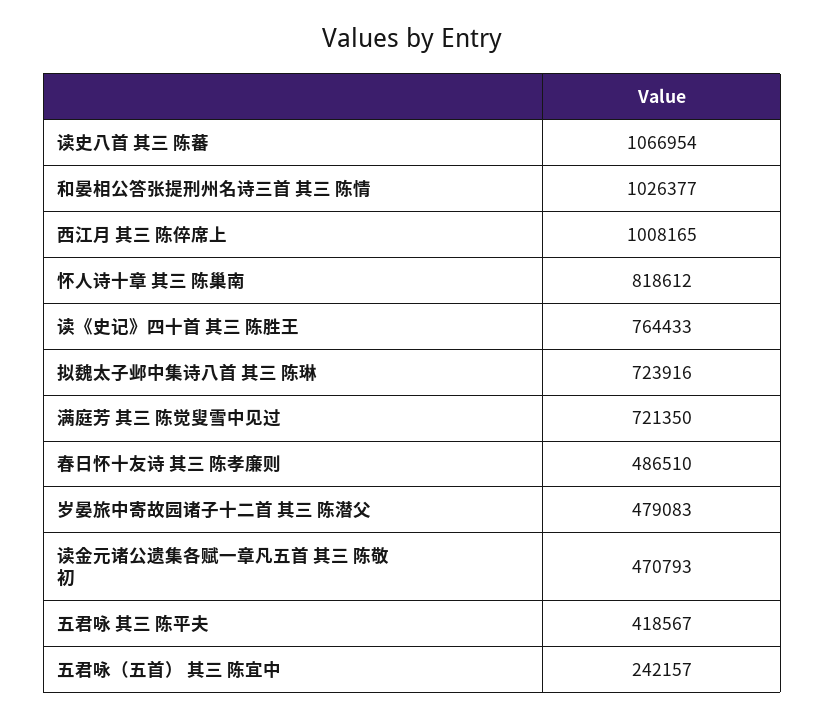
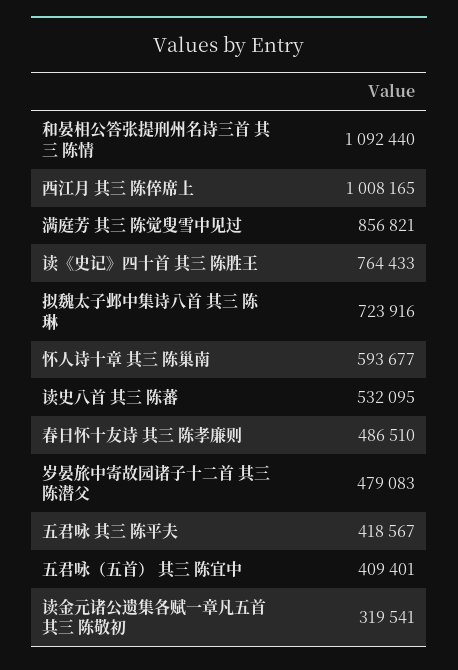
读史八首 其三 陈蕃: 1066954 -> 532095
和晏相公答张提刑州名诗三首 其三 陈情: 1026377 -> 1092440
怀人诗十章 其三 陈巢南: 818612 -> 593677
满庭芳 其三 陈觉叟雪中见过: 721350 -> 856821
读金元诸公遗集各赋一章凡五首 其三 陈敬初: 470793 -> 319541
五君咏（五首） 其三 陈宜中: 242157 -> 409401

